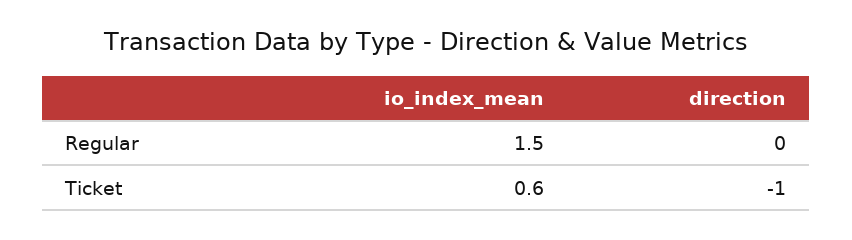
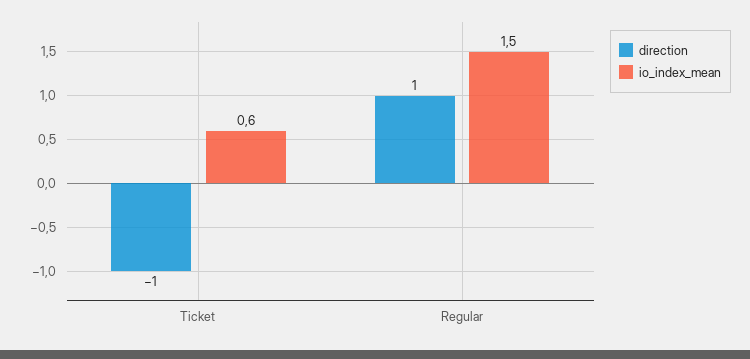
direction, Regular: 0 -> 1

